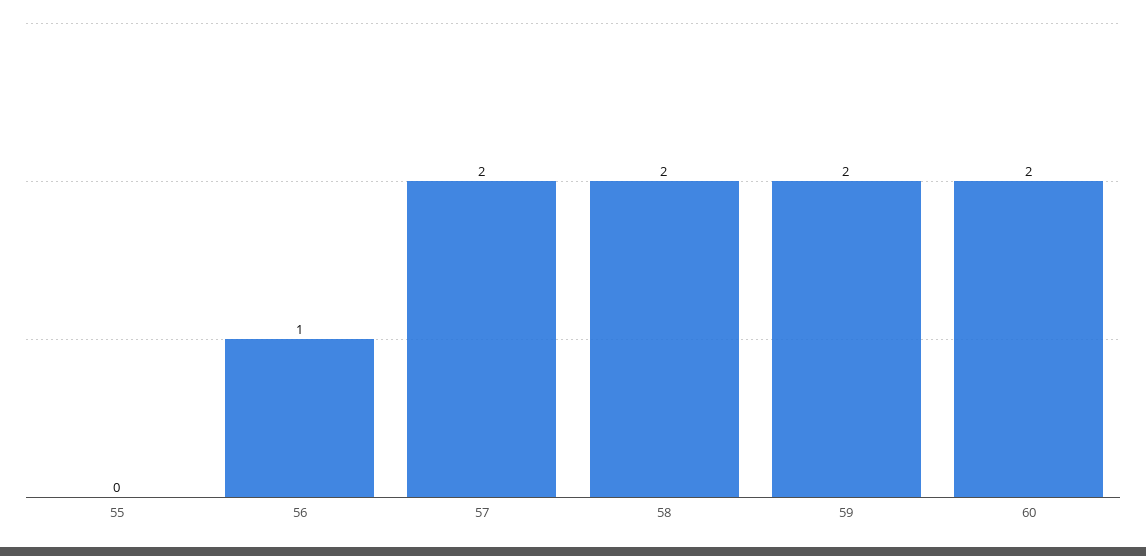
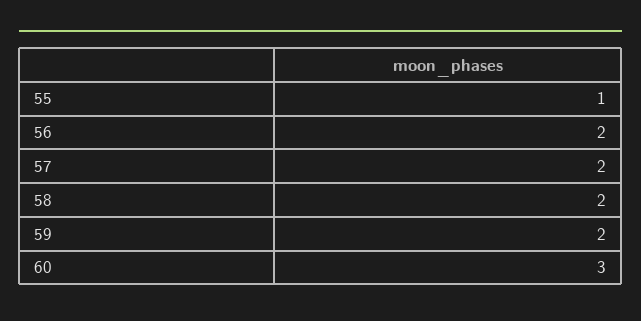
55: 0 -> 1
56: 1 -> 2
60: 2 -> 3

